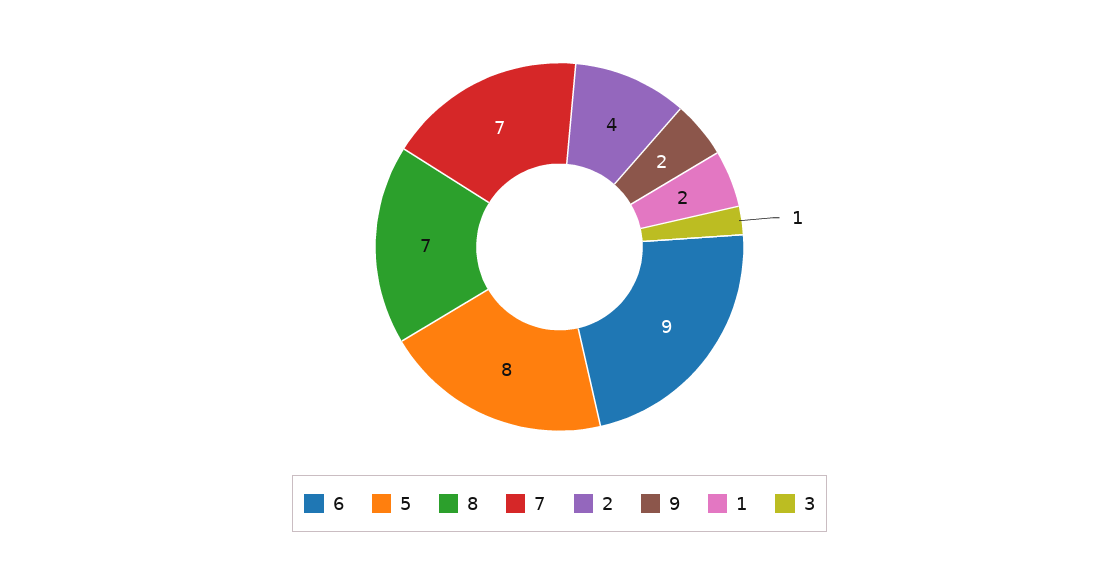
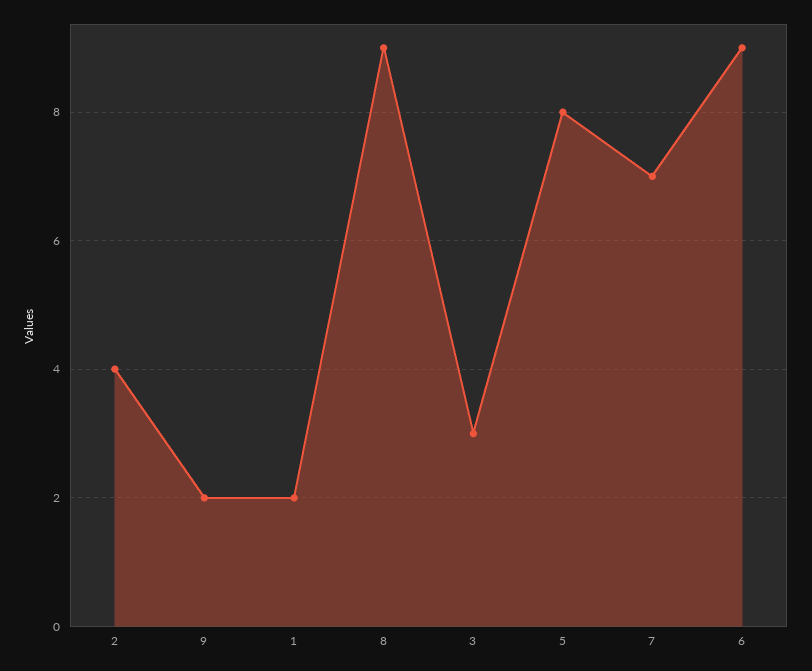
8: 7 -> 9
3: 1 -> 3

